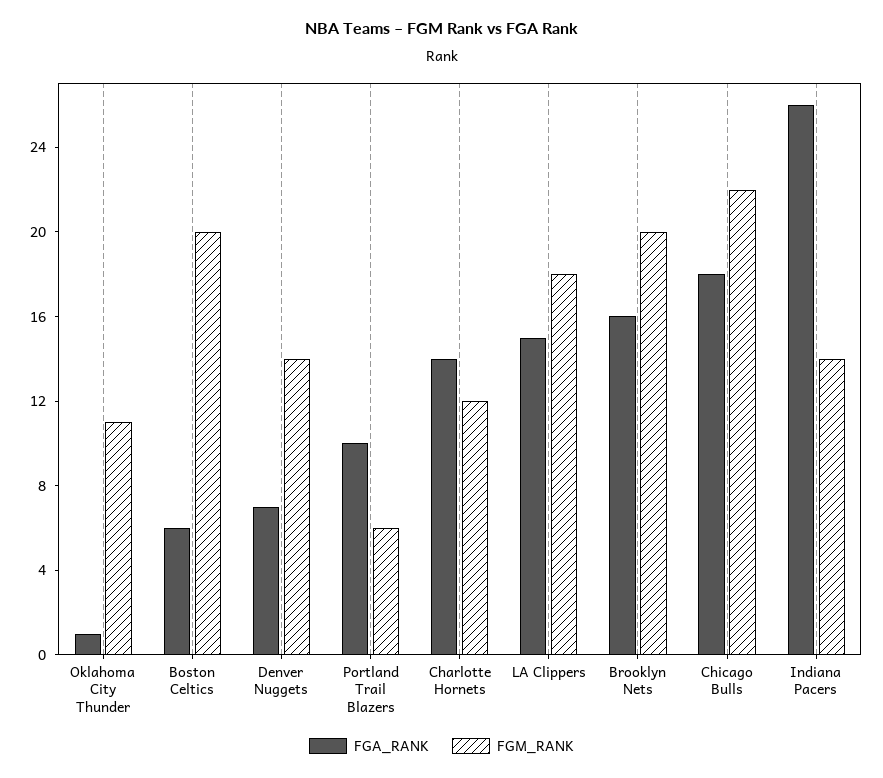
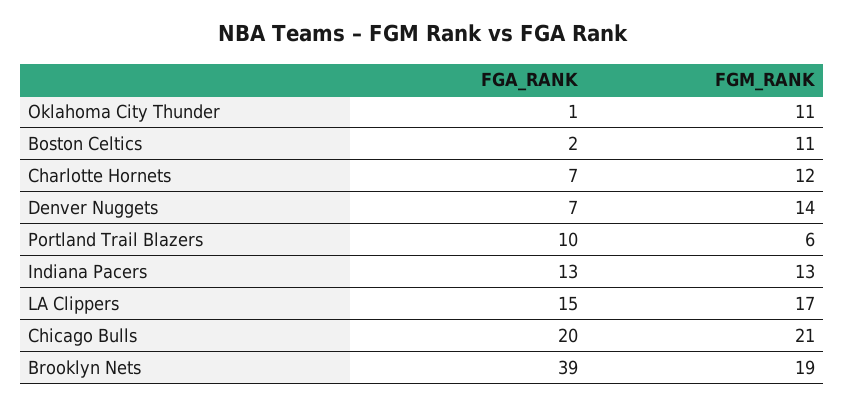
FGA_RANK, Boston Celtics: 6 -> 2
FGM_RANK, Boston Celtics: 20 -> 11
FGA_RANK, Charlotte Hornets: 14 -> 7
FGM_RANK, LA Clippers: 18 -> 17
FGA_RANK, Brooklyn Nets: 16 -> 39
FGM_RANK, Brooklyn Nets: 20 -> 19
FGA_RANK, Chicago Bulls: 18 -> 20
FGM_RANK, Chicago Bulls: 22 -> 21
FGA_RANK, Indiana Pacers: 26 -> 13
FGM_RANK, Indiana Pacers: 14 -> 13

